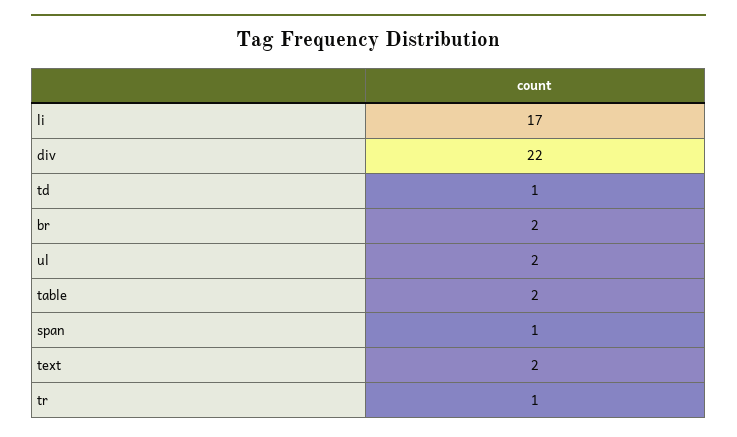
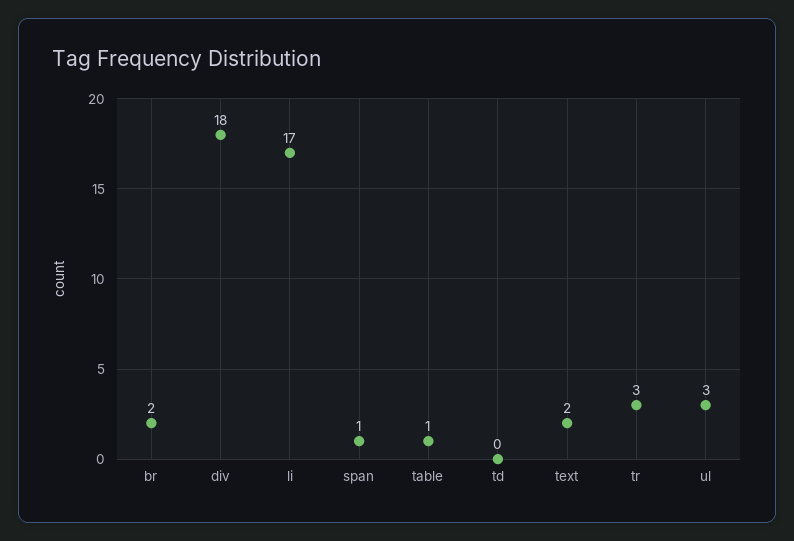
div: 22 -> 18
td: 1 -> 0
ul: 2 -> 3
table: 2 -> 1
tr: 1 -> 3

